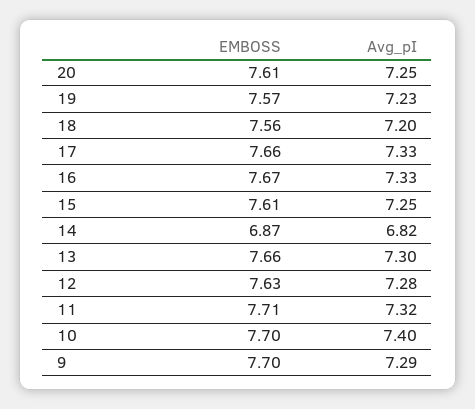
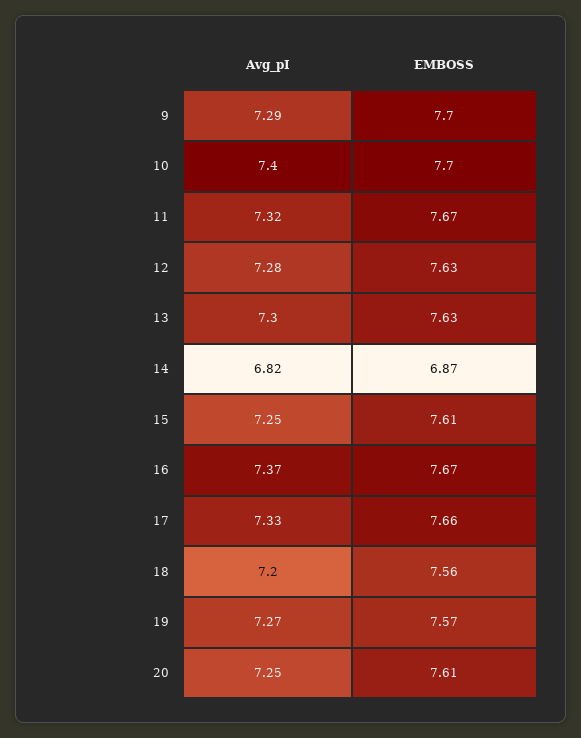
Avg_pI, 19: 7.23 -> 7.27
Avg_pI, 16: 7.33 -> 7.37
EMBOSS, 13: 7.66 -> 7.63
EMBOSS, 11: 7.71 -> 7.67

